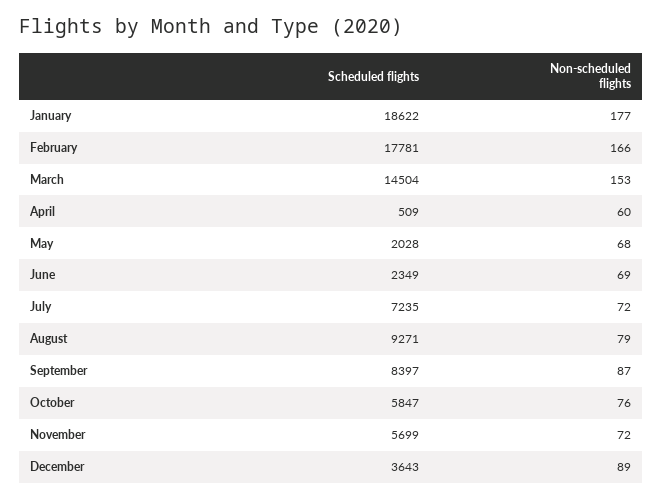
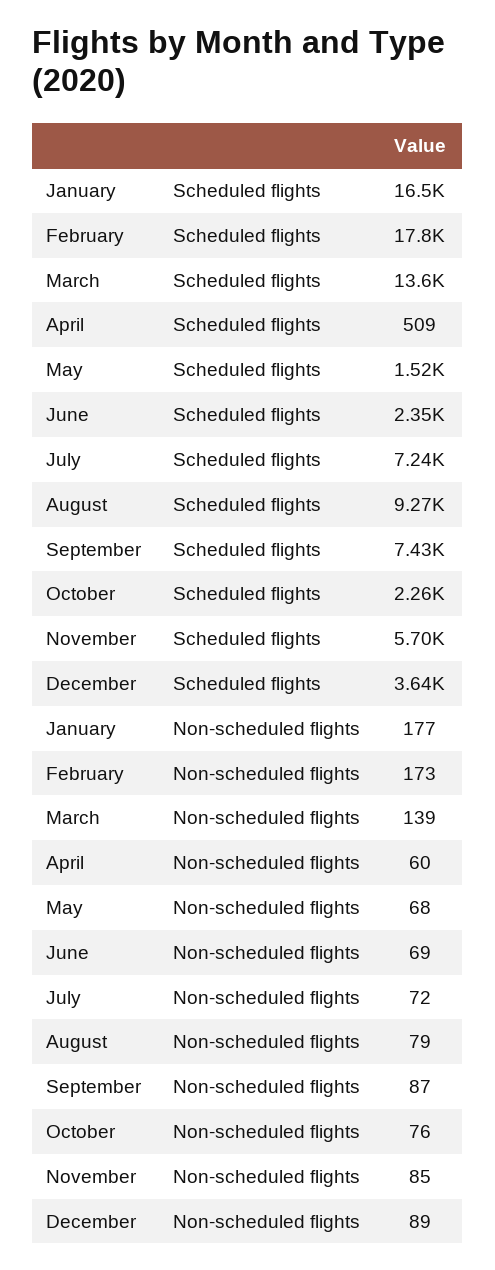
Scheduled flights, January: 18622 -> 16500
Non-scheduled flights, February: 166 -> 173
Scheduled flights, March: 14504 -> 13600
Non-scheduled flights, March: 153 -> 139
Scheduled flights, May: 2028 -> 1520
Scheduled flights, September: 8397 -> 7430
Scheduled flights, October: 5847 -> 2260
Non-scheduled flights, November: 72 -> 85

